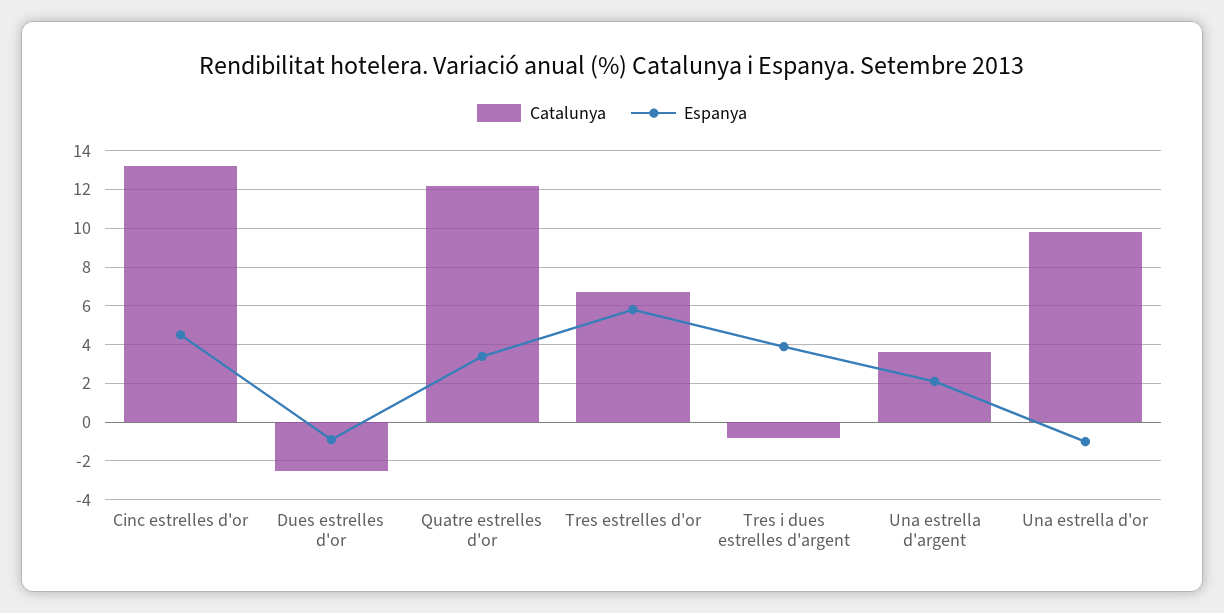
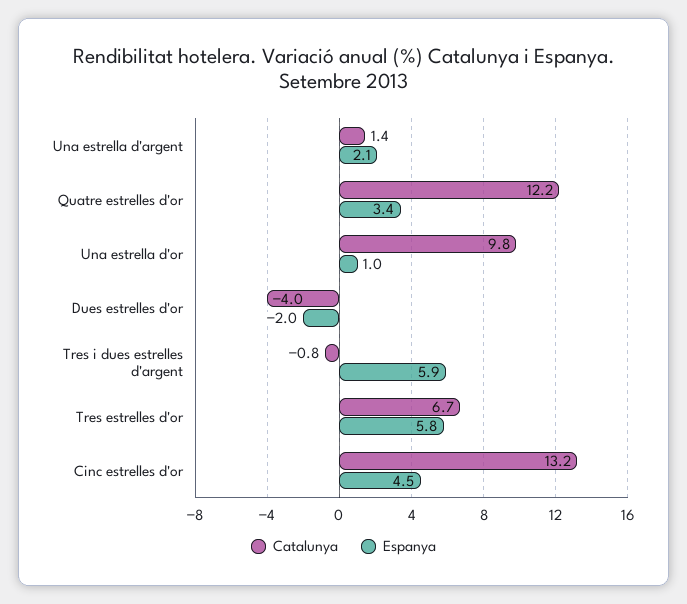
Catalunya, Dues estrelles d'or: -2.5 -> -4
Espanya, Dues estrelles d'or: -1 -> -2
Espanya, Tres i dues estrelles d'argent: 4 -> 5.9
Catalunya, Una estrella d'argent: 3.5 -> 1.4
Espanya, Una estrella d'or: -1 -> 1

